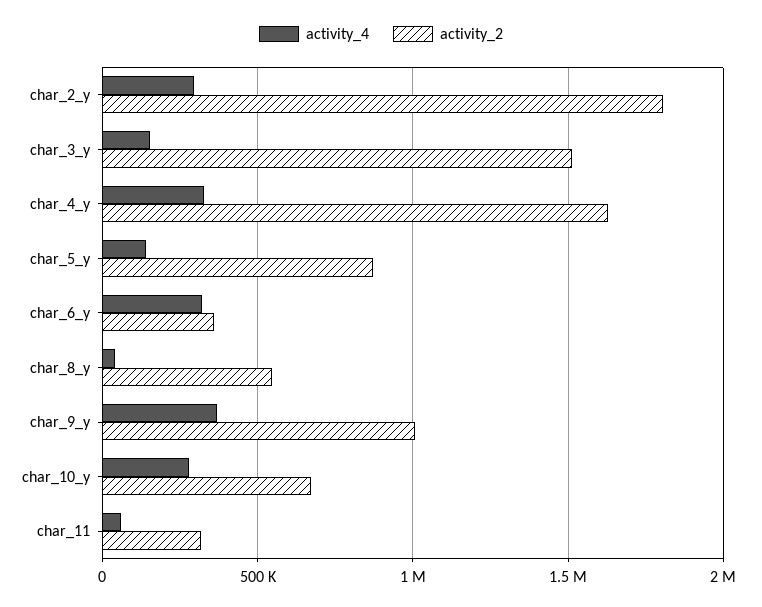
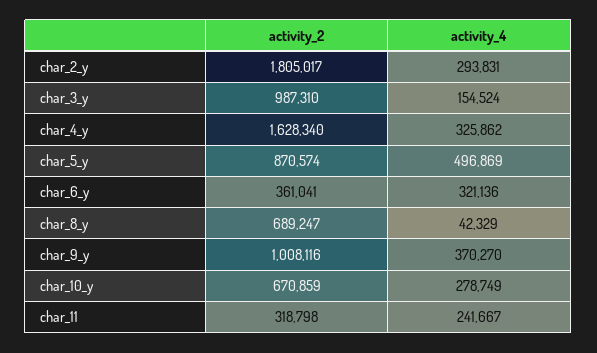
activity_2, char_3_y: 1500000 -> 987310
activity_4, char_5_y: 150000 -> 496869
activity_2, char_8_y: 550000 -> 689247
activity_4, char_11: 50000 -> 241667

